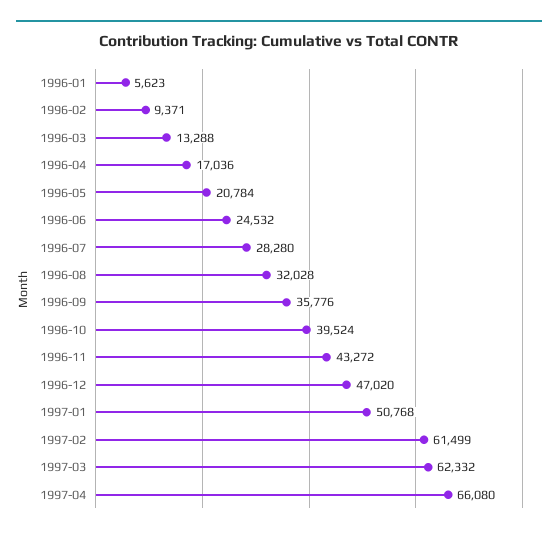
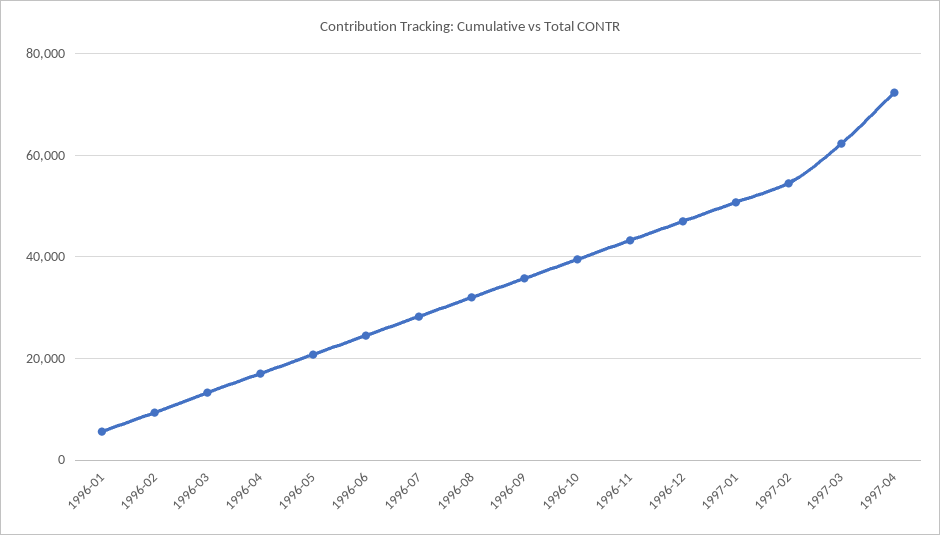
1997-02: 61499 -> 54000
1997-04: 66080 -> 72000

